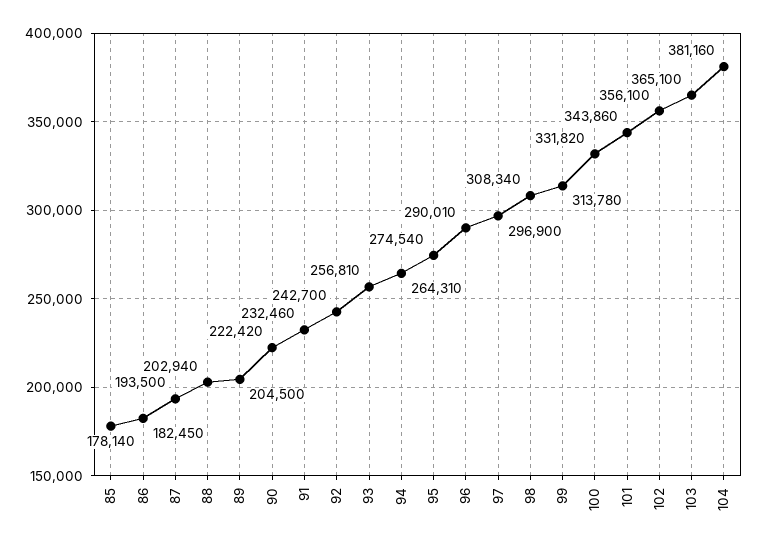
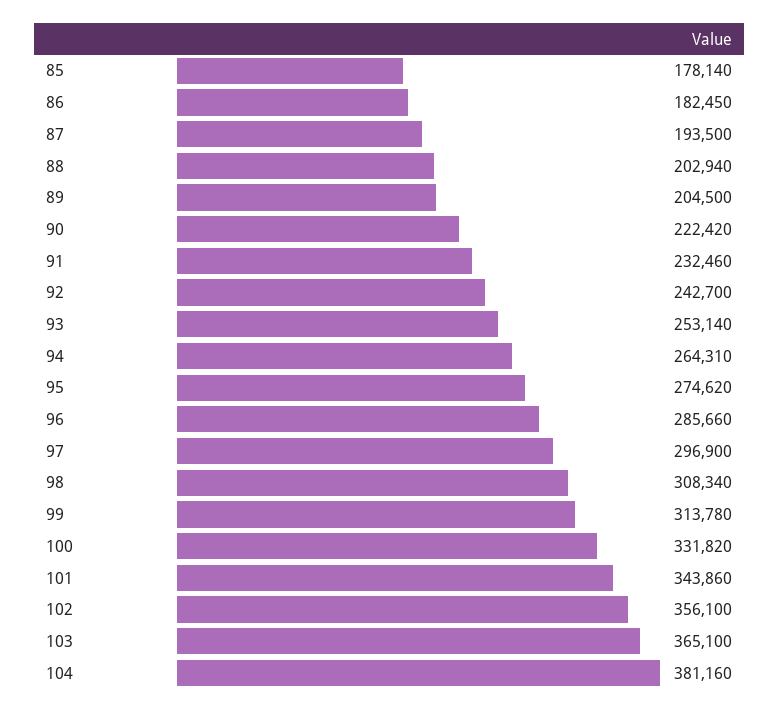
93: 256810 -> 253140
95: 274540 -> 274620
96: 290010 -> 285660

